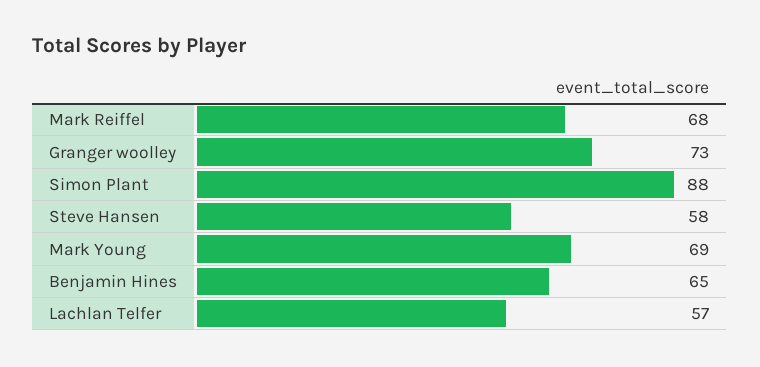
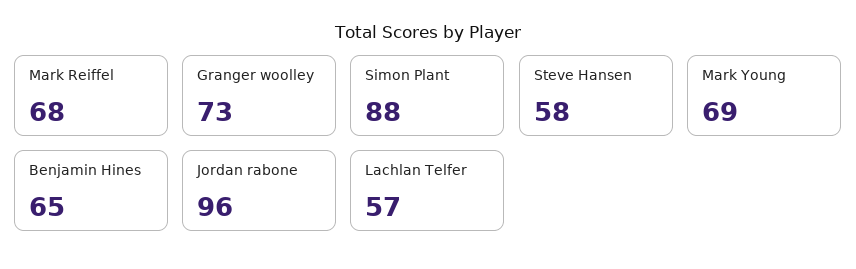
Jordan rabone: none -> 96

